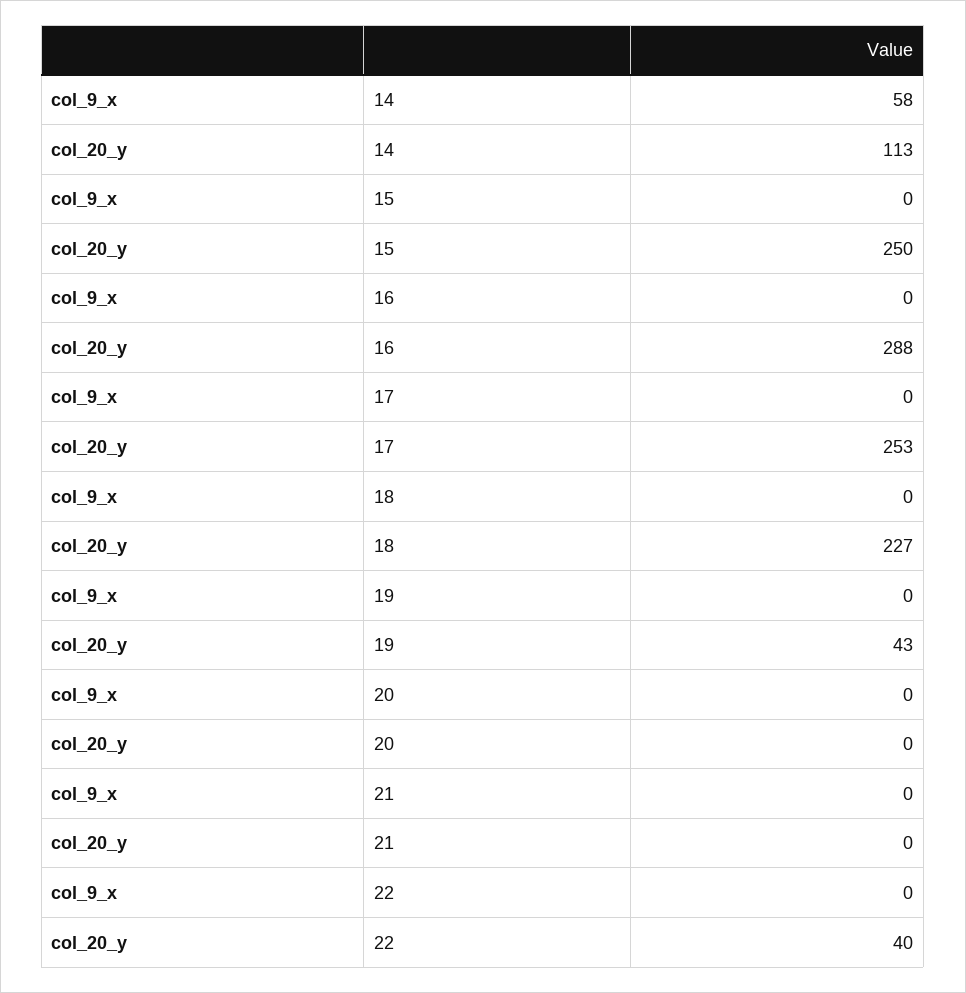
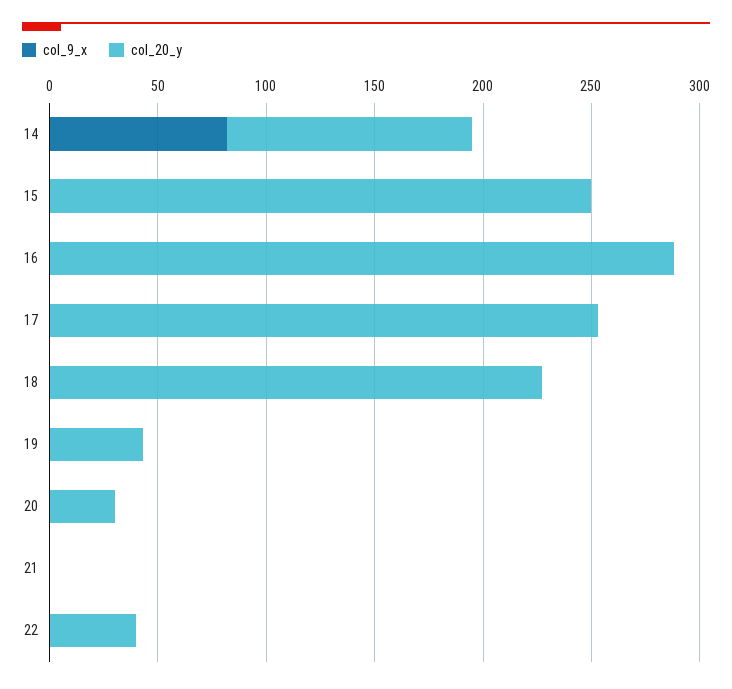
col_9_x, 14: 58 -> 80
col_20_y, 20: 0 -> 30

